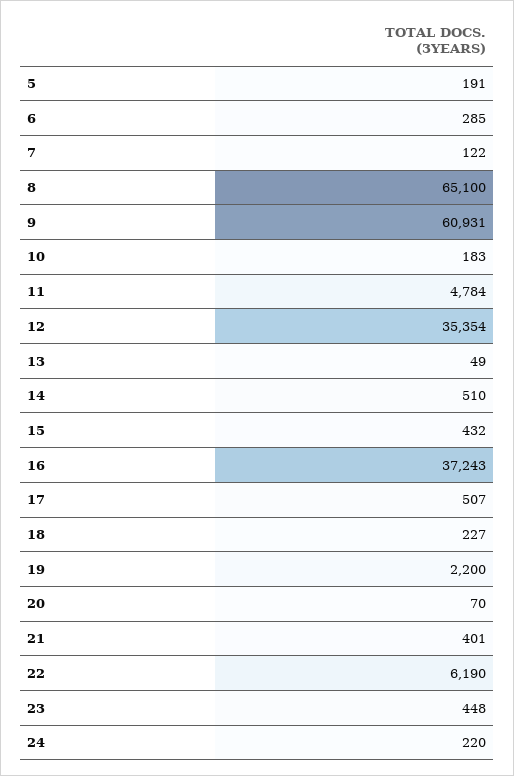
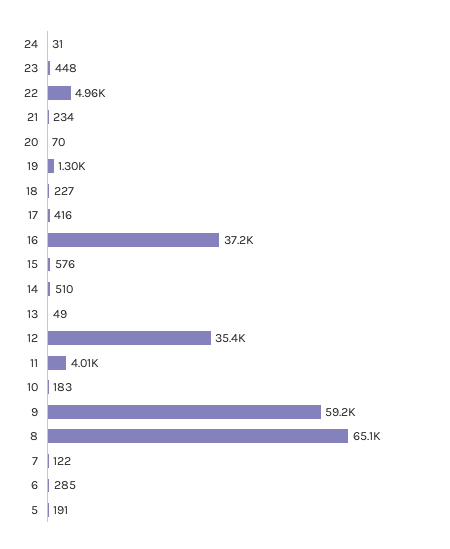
9: 60931 -> 59200
11: 4784 -> 4010
15: 432 -> 576
17: 507 -> 416
19: 2200 -> 1300
21: 401 -> 234
22: 6190 -> 4960
24: 220 -> 31

